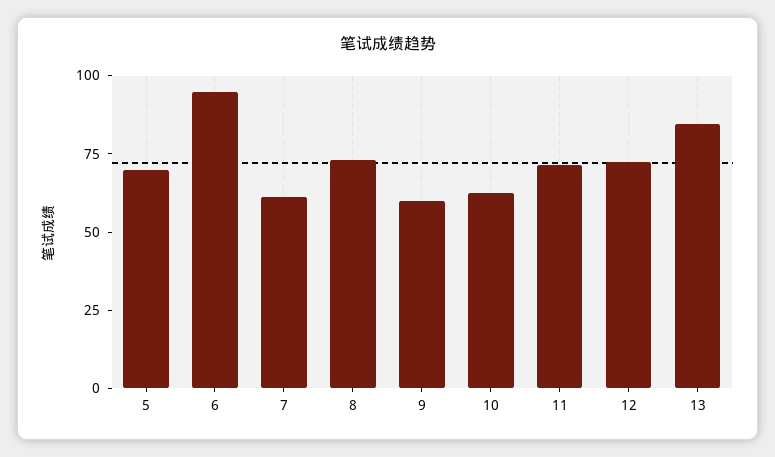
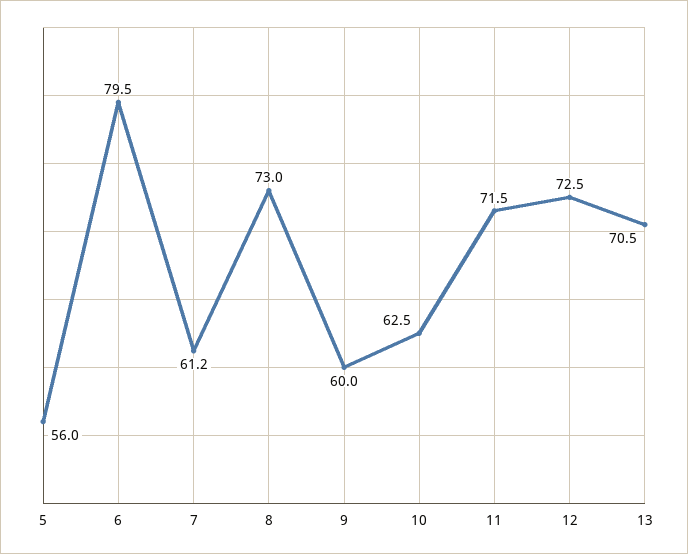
5: 70 -> 56
6: 95 -> 79.5
13: 85 -> 70.5

